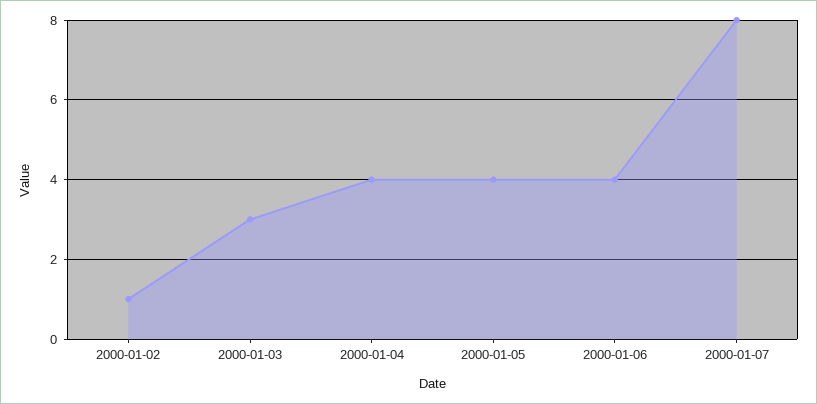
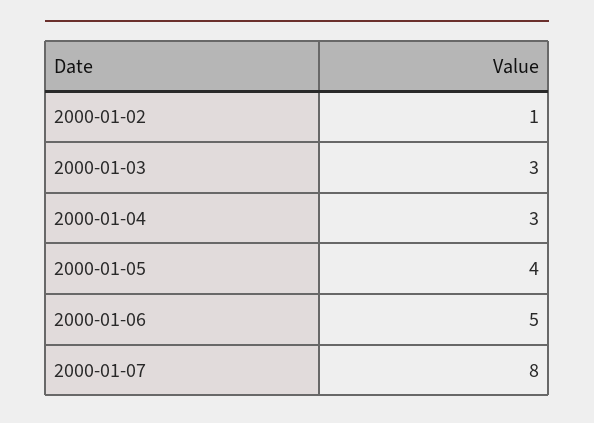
2000-01-04: 4 -> 3
2000-01-06: 4 -> 5

